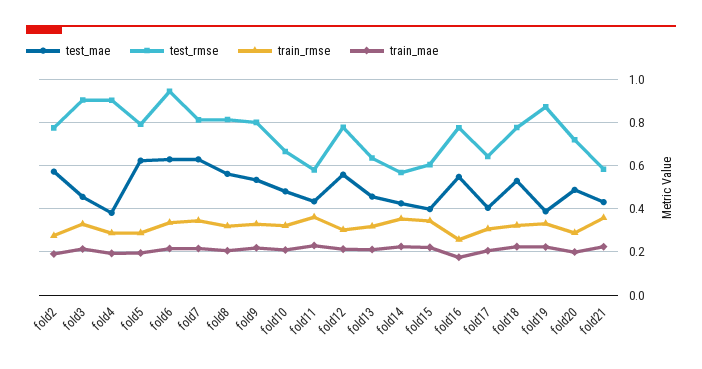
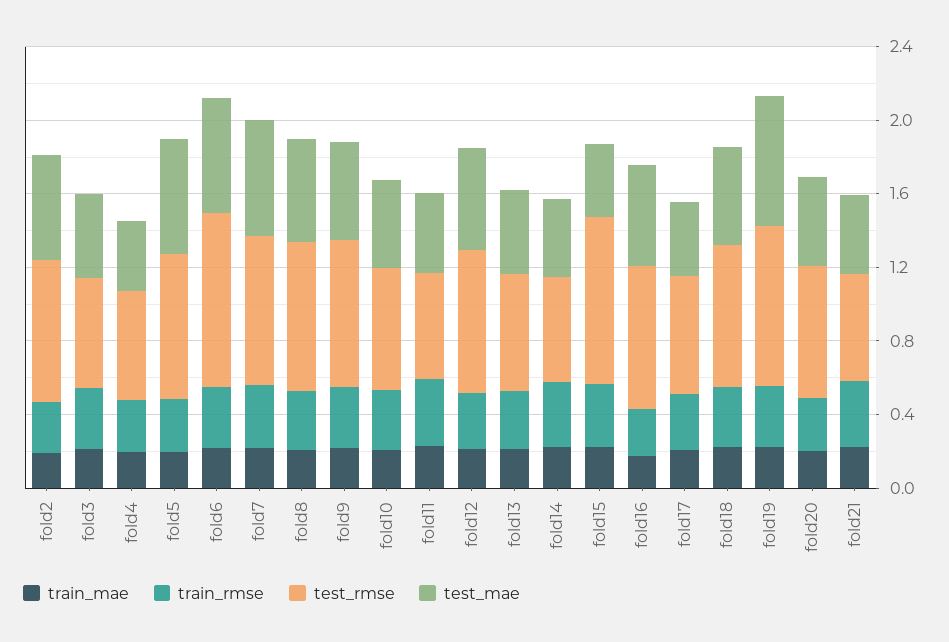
test_rmse, fold3: 0.9 -> 0.6
test_rmse, fold4: 0.9 -> 0.6
test_rmse, fold15: 0.6 -> 0.9
test_mae, fold19: 0.4 -> 0.7

